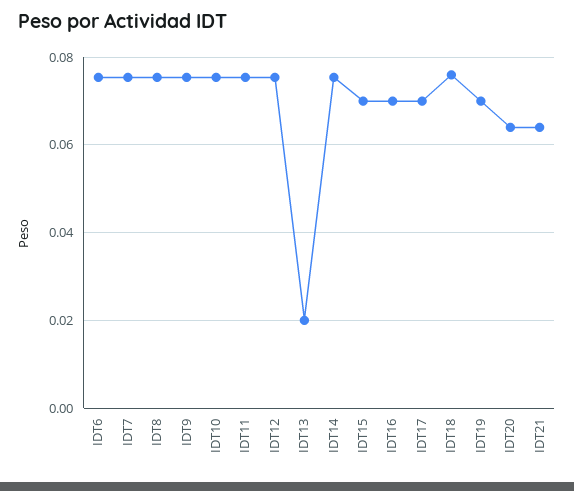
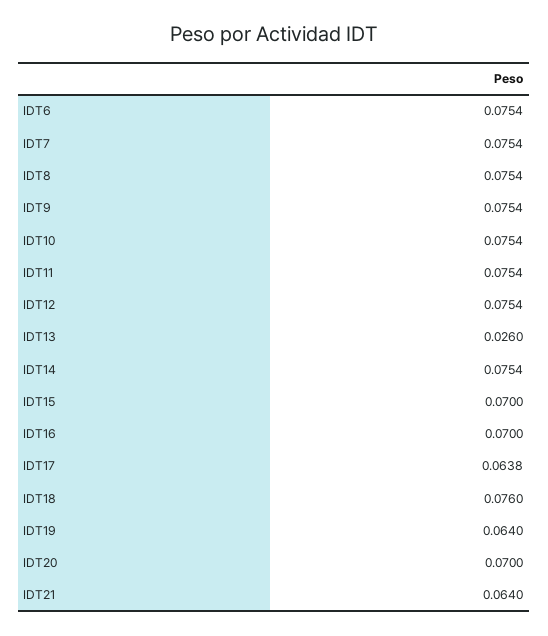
IDT13: 0.02 -> 0.026
IDT17: 0.07 -> 0.0638
IDT19: 0.07 -> 0.064
IDT20: 0.064 -> 0.07

